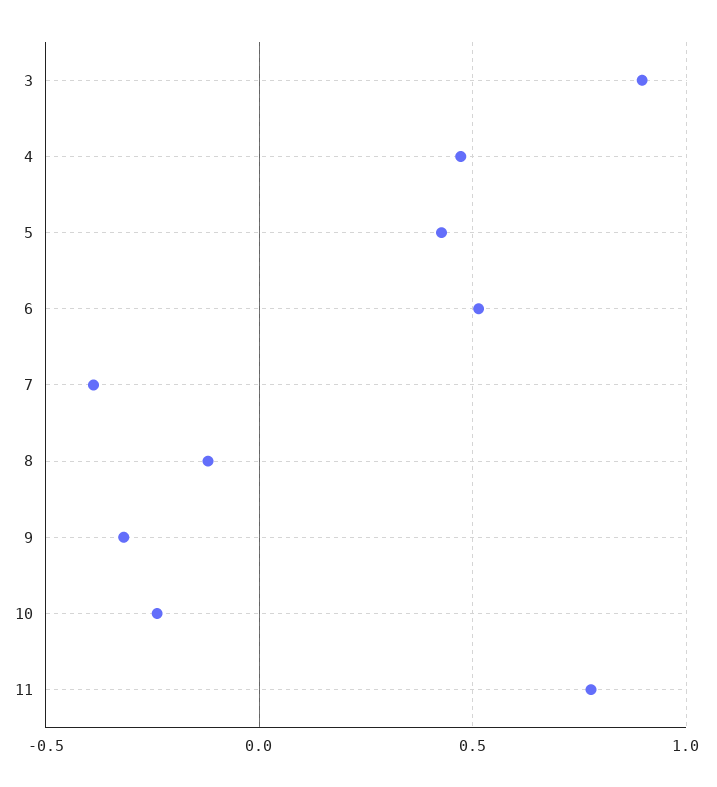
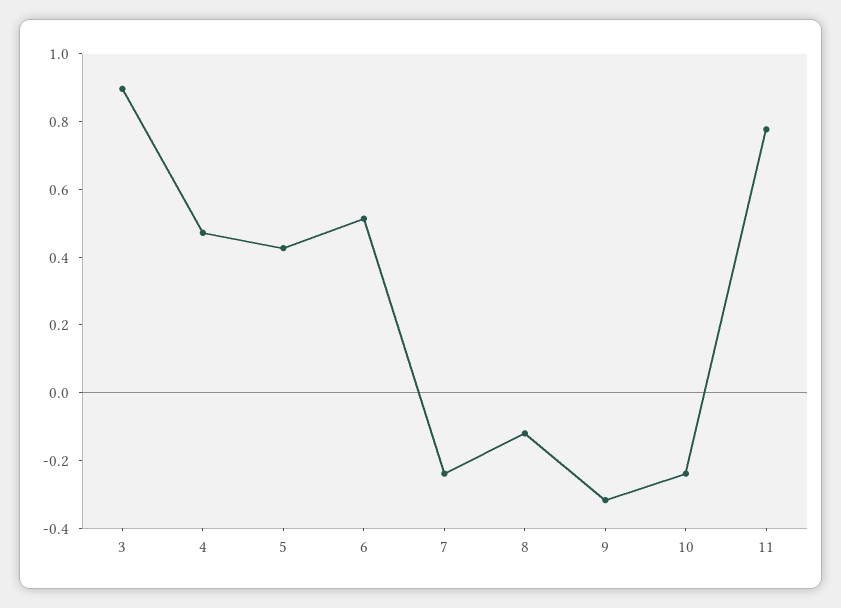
7: -0.4 -> -0.25

